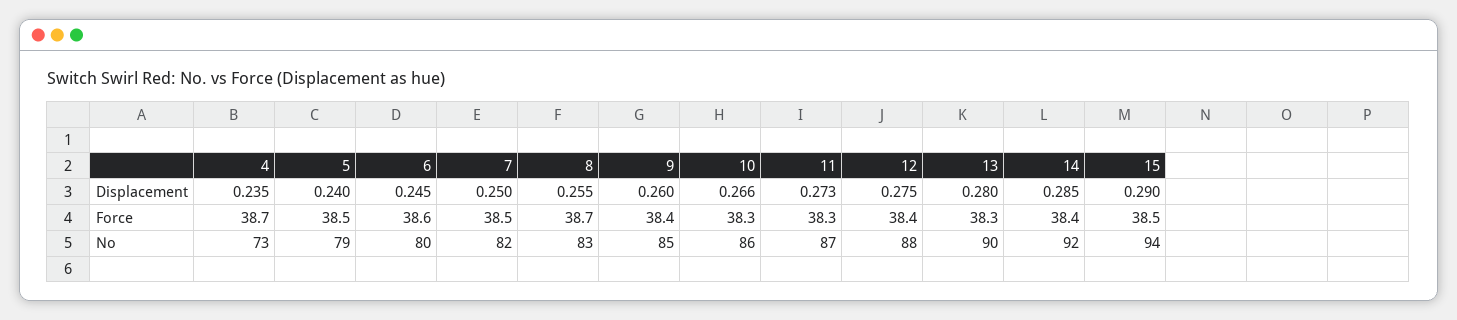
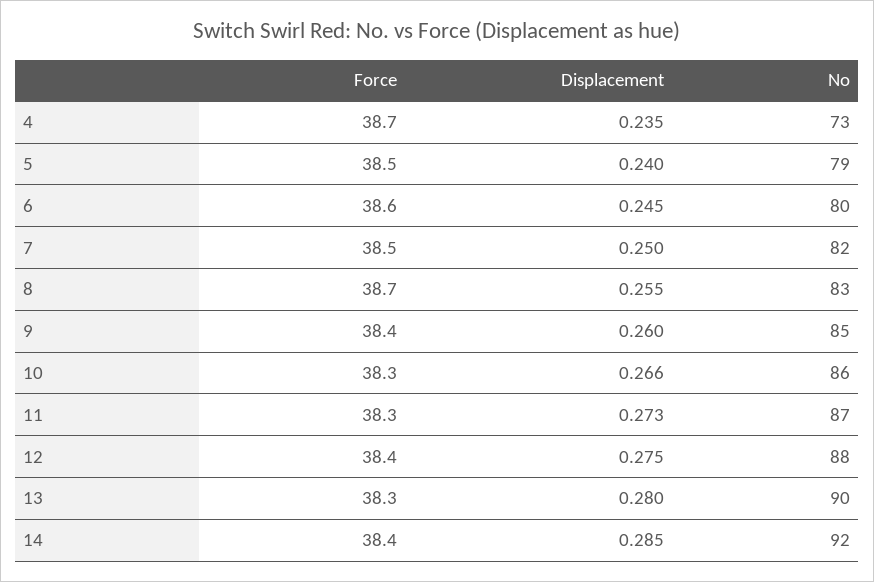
15, Displacement: 0.29 -> none
15, Force: 38.5 -> none
15, No: 94 -> none

